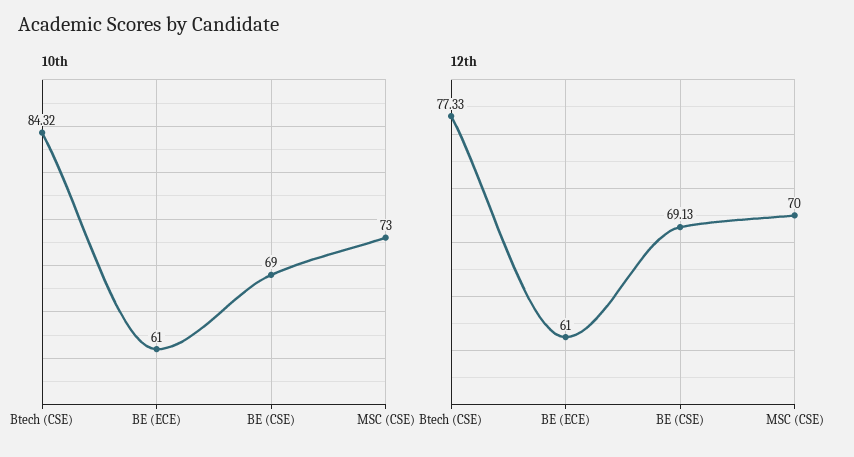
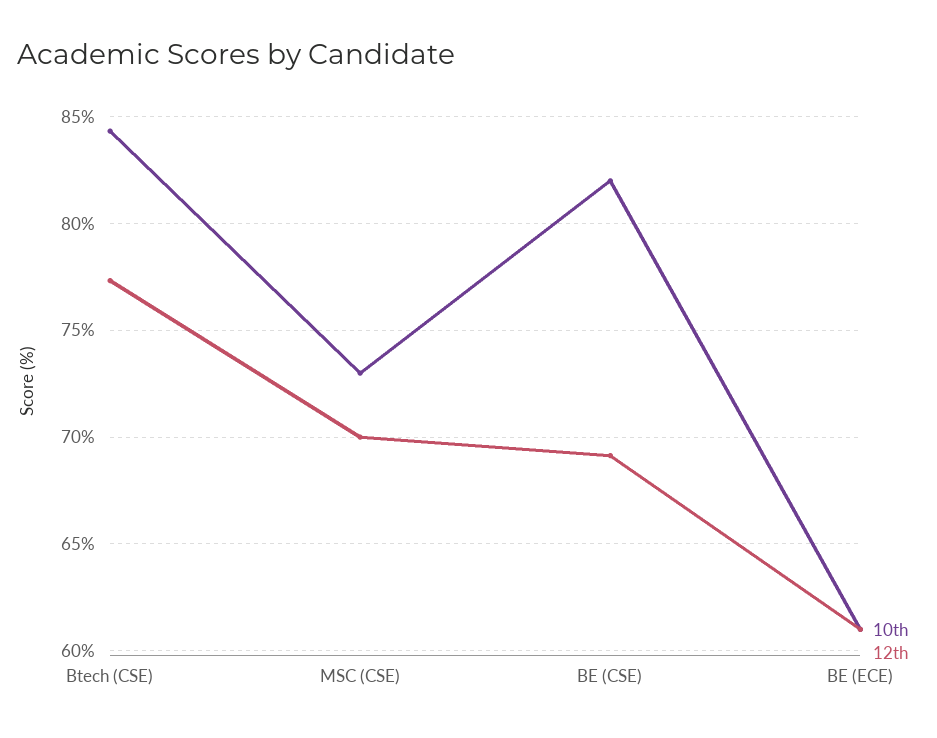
10th, BE (CSE): 69 -> 82

